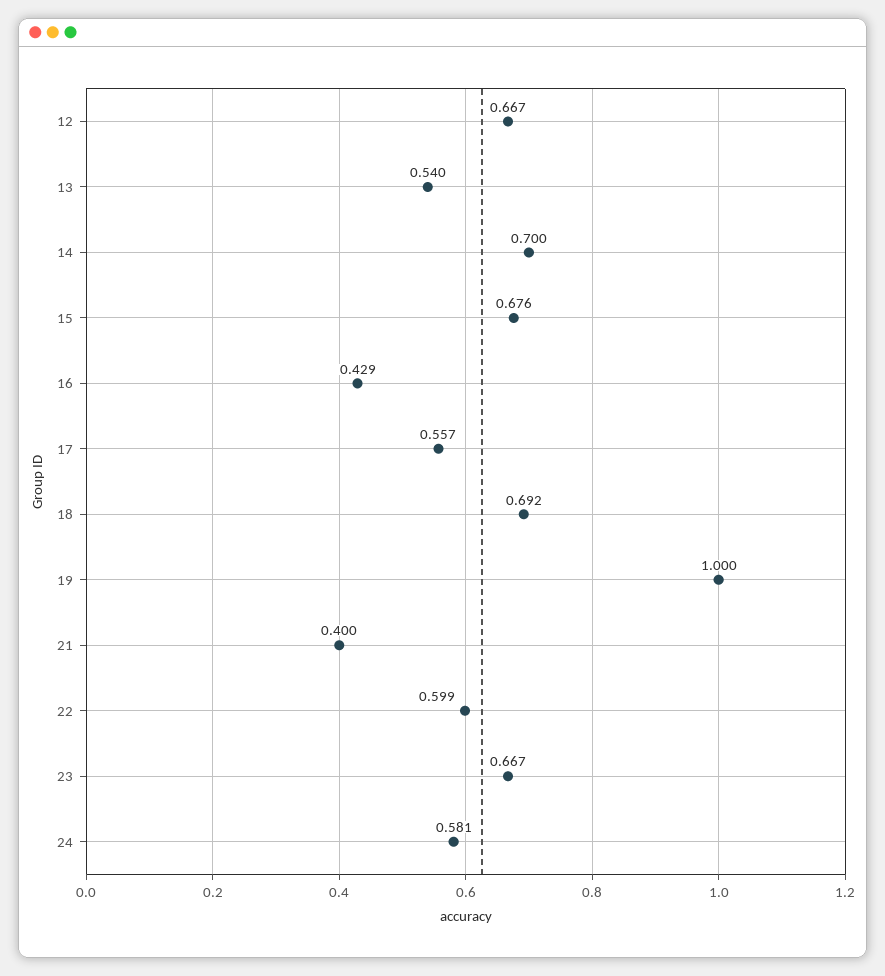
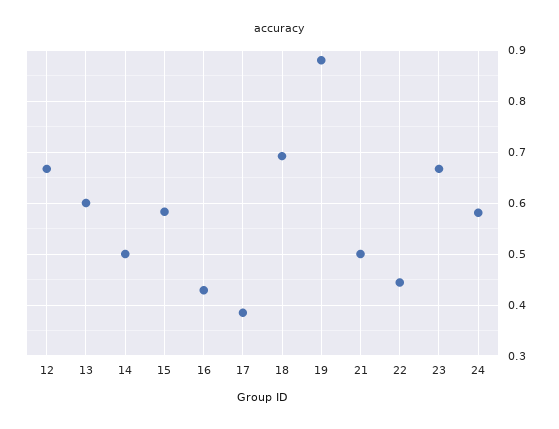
13: 0.54 -> 0.6
14: 0.7 -> 0.5
15: 0.676 -> 0.58
17: 0.557 -> 0.38
19: 1 -> 0.88
21: 0.4 -> 0.5
22: 0.599 -> 0.44

